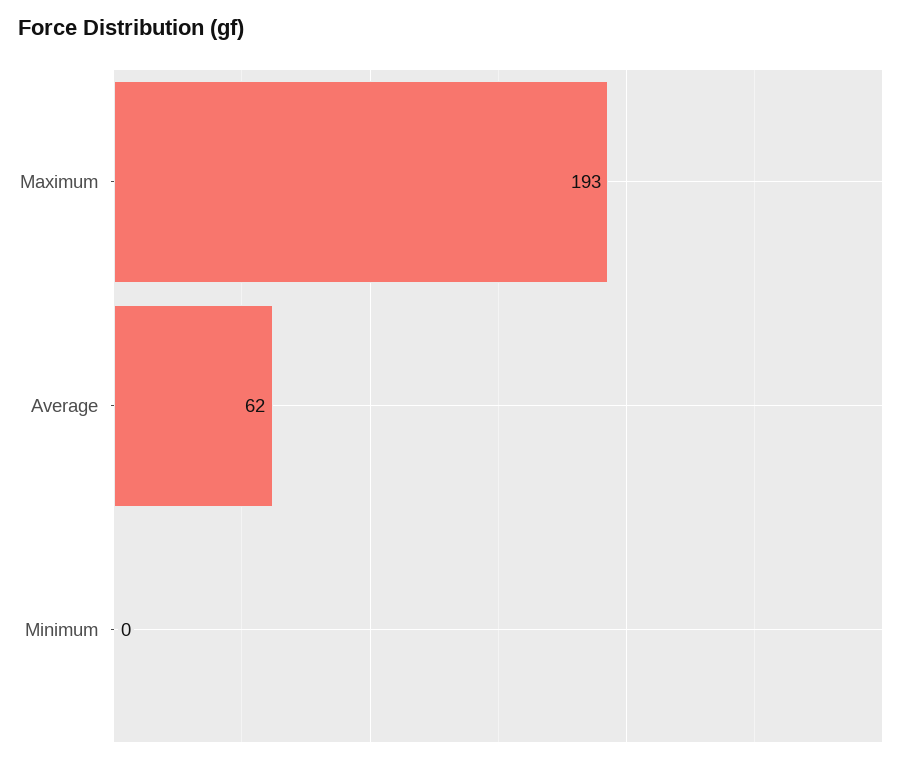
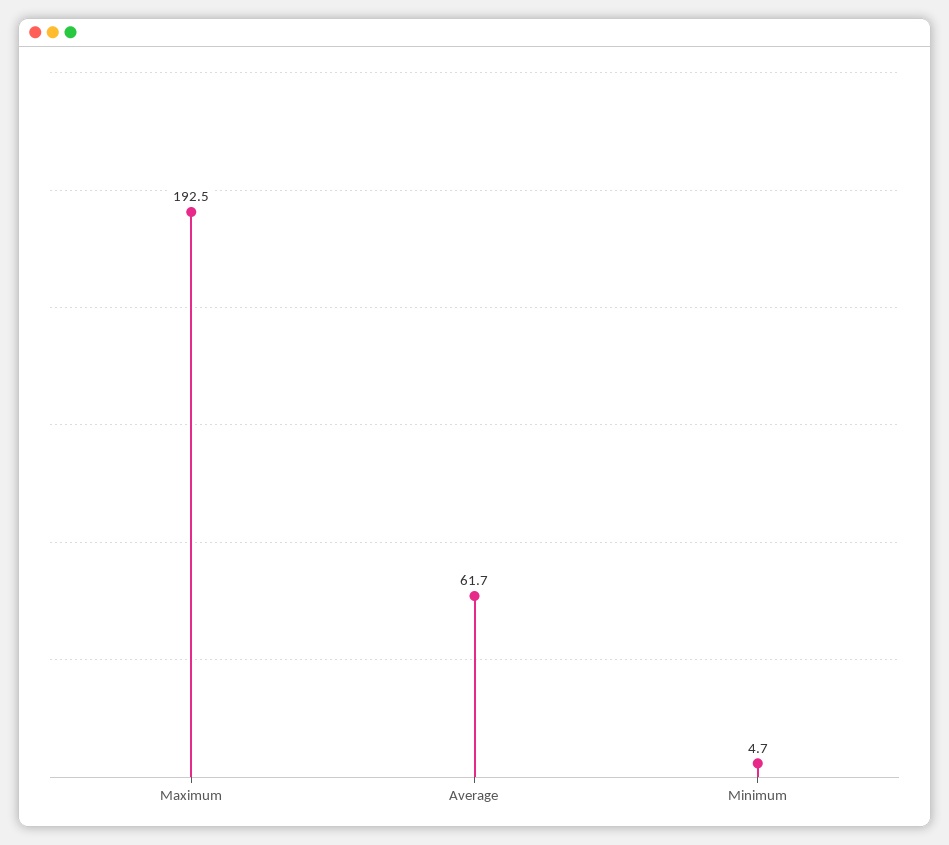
Minimum: 0 -> 4.7

